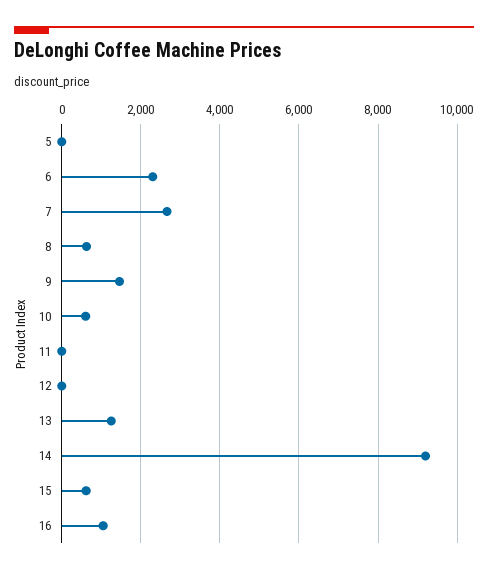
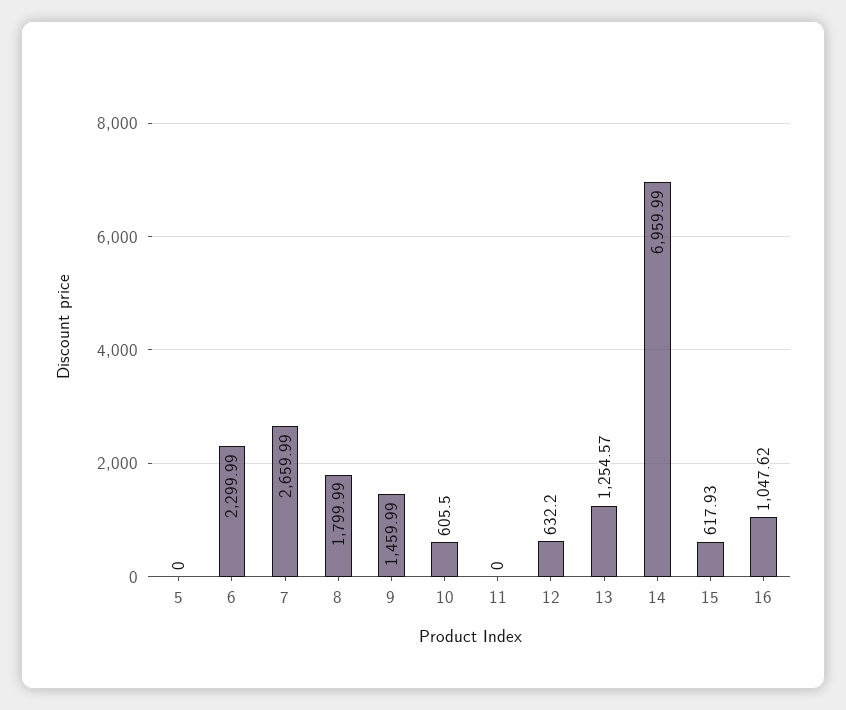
8: 600 -> 1799.99
12: 0 -> 632.2
14: 9200 -> 6959.99

